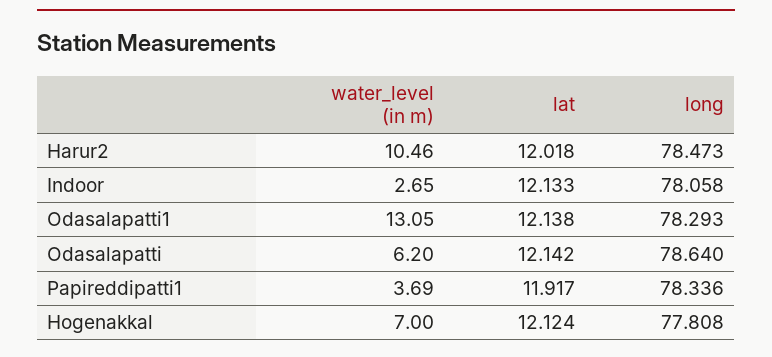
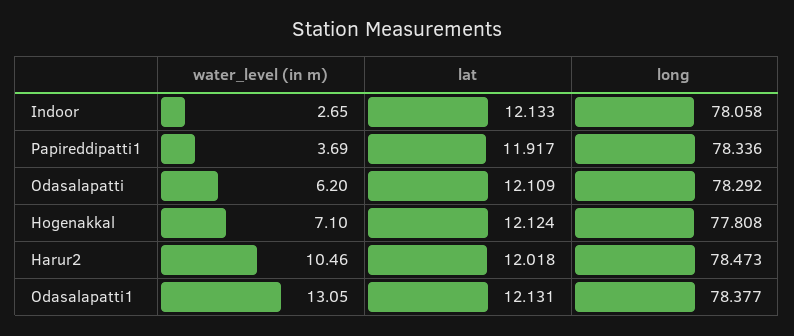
lat, Odasalapatti1: 12.138 -> 12.131
long, Odasalapatti1: 78.293 -> 78.377
lat, Odasalapatti: 12.142 -> 12.109
long, Odasalapatti: 78.64 -> 78.292
water_level (in m), Hogenakkal: 7 -> 7.1

